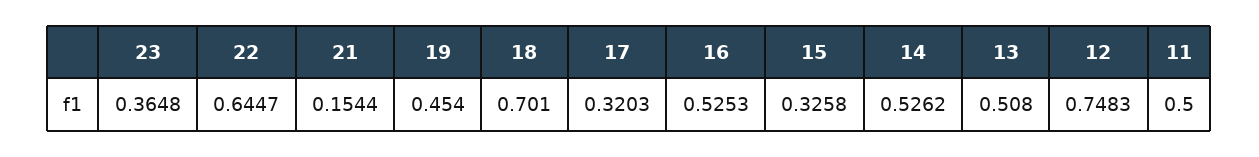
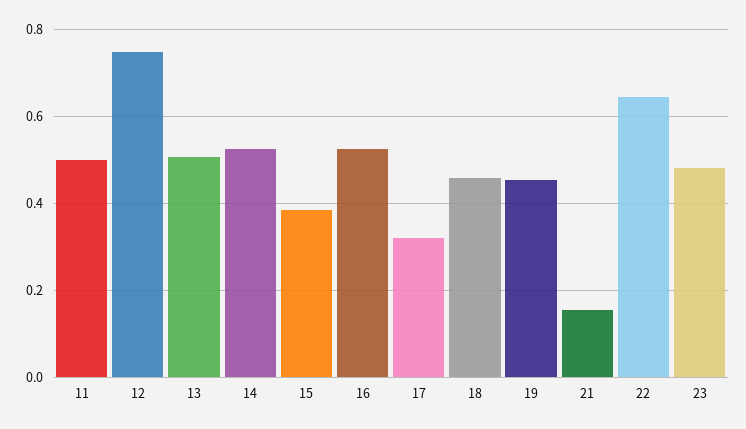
23: 0.3648 -> 0.48
18: 0.701 -> 0.46
15: 0.3258 -> 0.38

